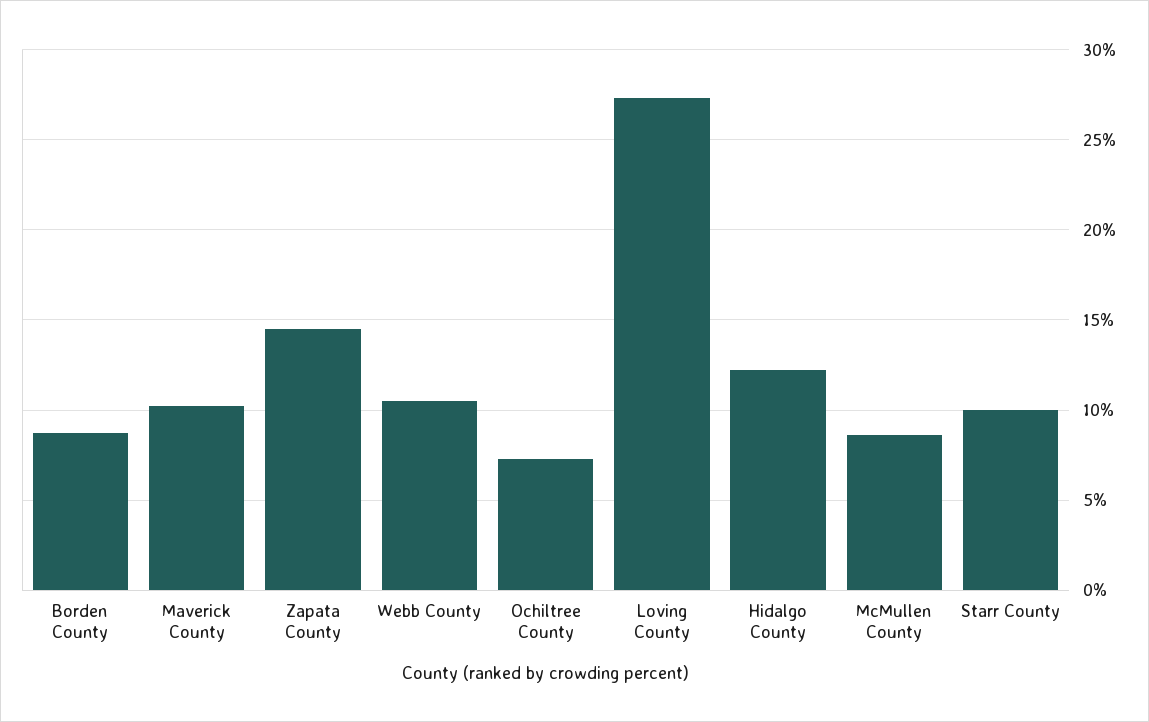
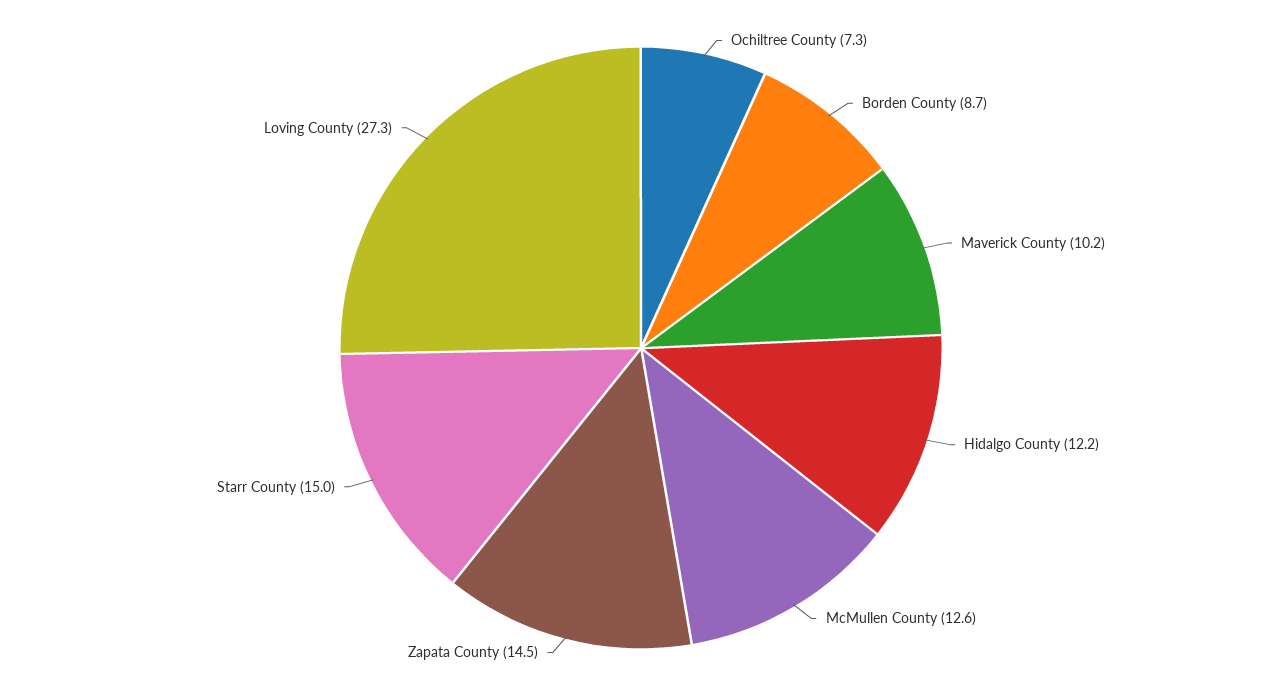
Webb County: 10.5 -> none
McMullen County: 8.5 -> 12.6
Starr County: 10 -> 15

